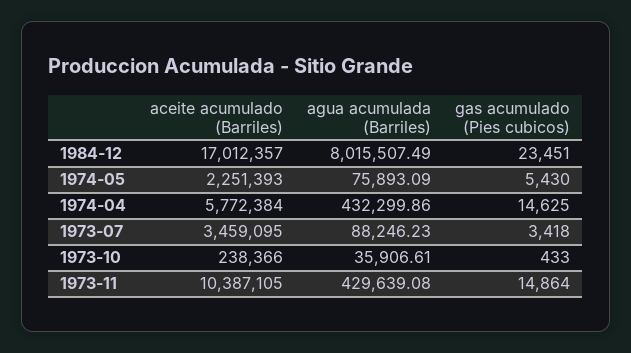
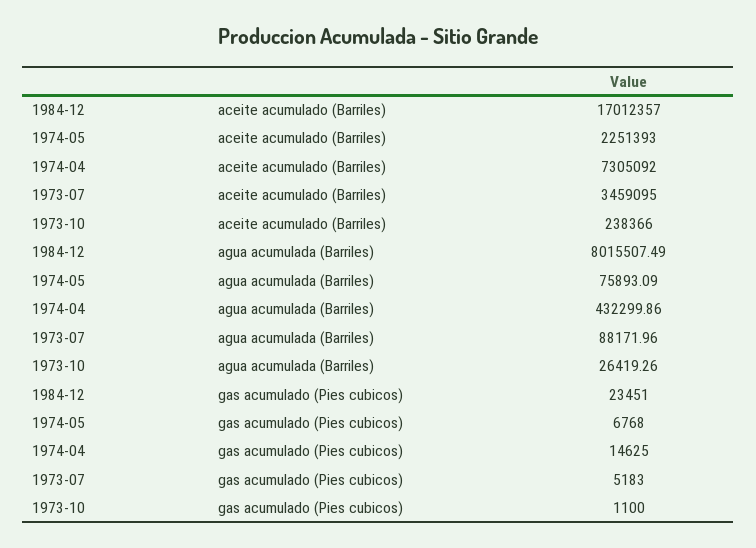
gas acumulado (Pies cubicos), 1974-05: 5430 -> 6768
aceite acumulado (Barriles), 1974-04: 5772384 -> 7305092
agua acumulada (Barriles), 1973-07: 88246.23 -> 88171.96
gas acumulado (Pies cubicos), 1973-07: 3418 -> 5183
agua acumulada (Barriles), 1973-10: 35906.61 -> 26419.26
gas acumulado (Pies cubicos), 1973-10: 433 -> 1100
aceite acumulado (Barriles), 1973-11: 10387105 -> none
agua acumulada (Barriles), 1973-11: 429639.08 -> none
gas acumulado (Pies cubicos), 1973-11: 14864 -> none

